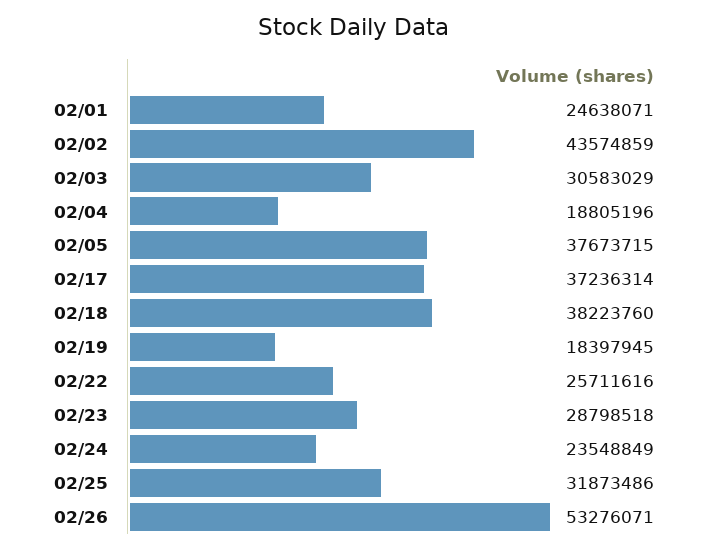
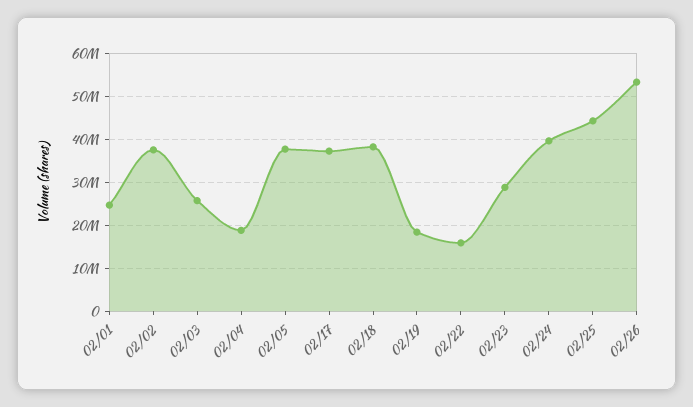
02/02: 43574859 -> 38000000
02/03: 30583029 -> 26000000
02/22: 25711616 -> 16000000
02/24: 23548849 -> 40000000
02/25: 31873486 -> 44000000

